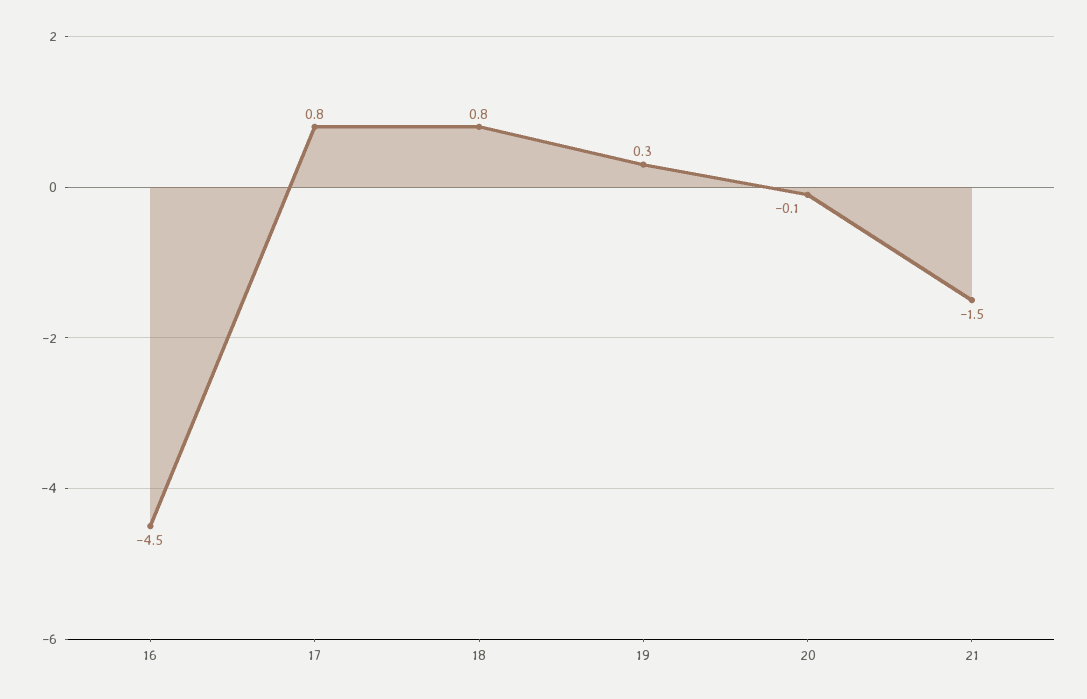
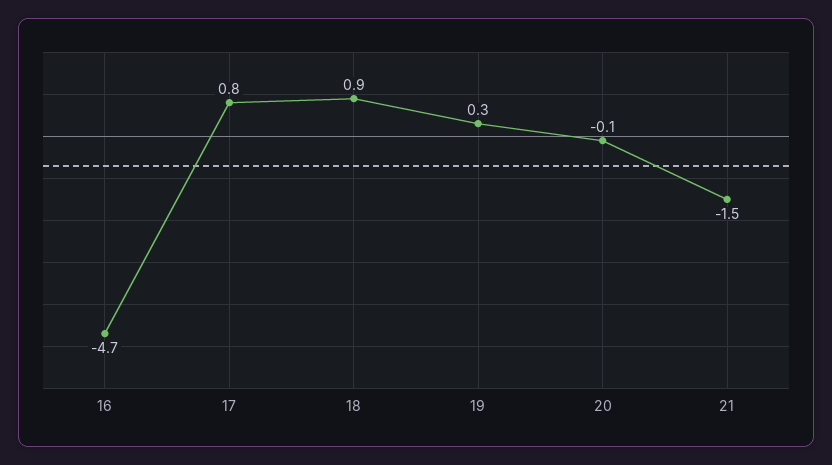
16: -4.5 -> -4.7
18: 0.8 -> 0.9

